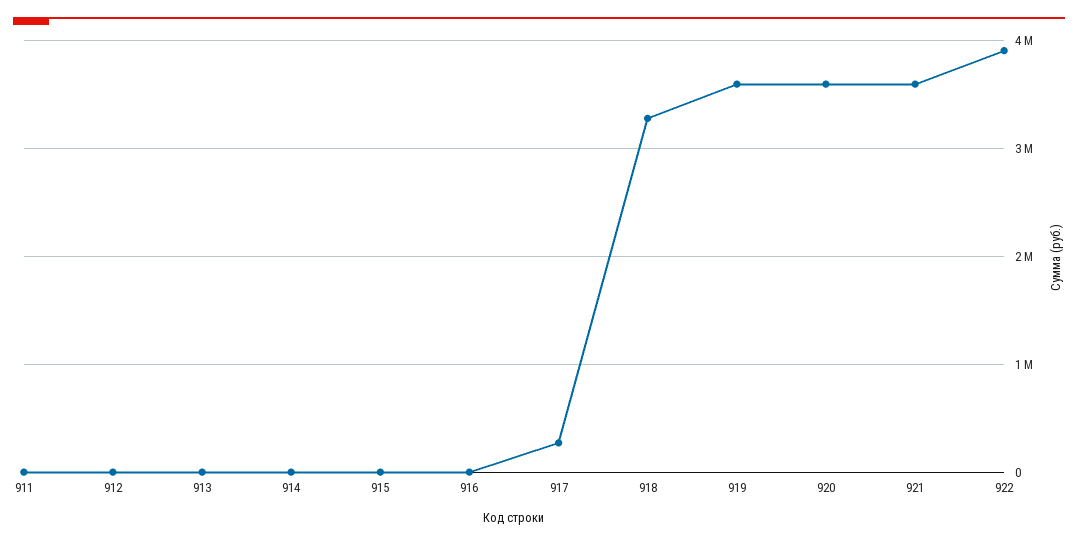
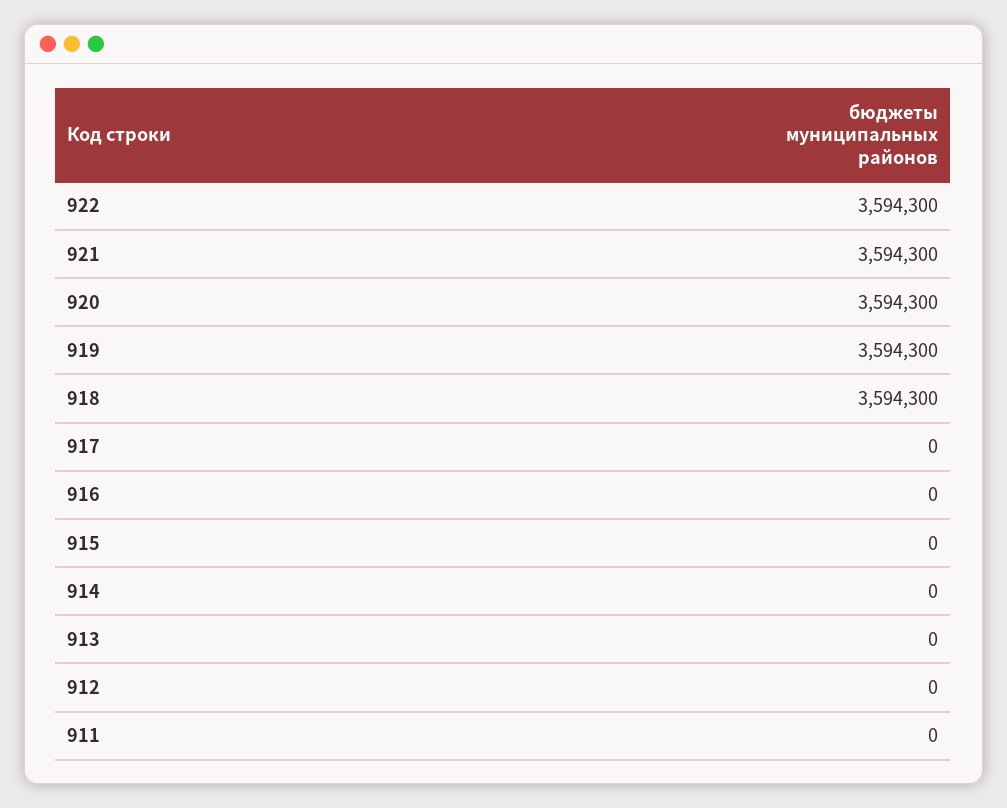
917: 300000 -> 0
918: 3300000 -> 3594300
922: 3900000 -> 3594300

